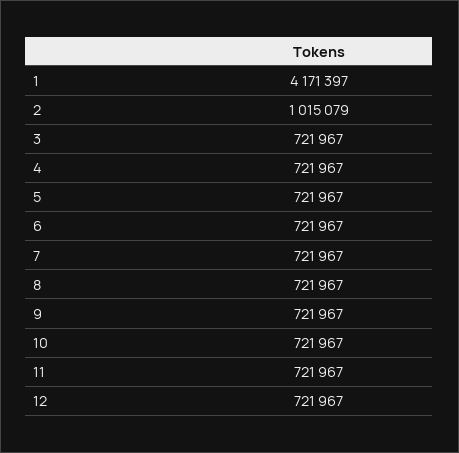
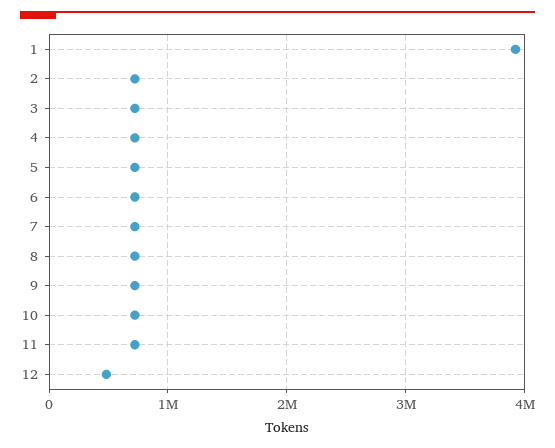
1: 4171397 -> 3900000
2: 1015079 -> 700000
12: 721967 -> 500000

